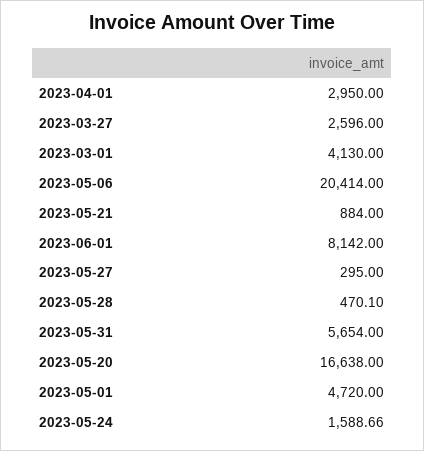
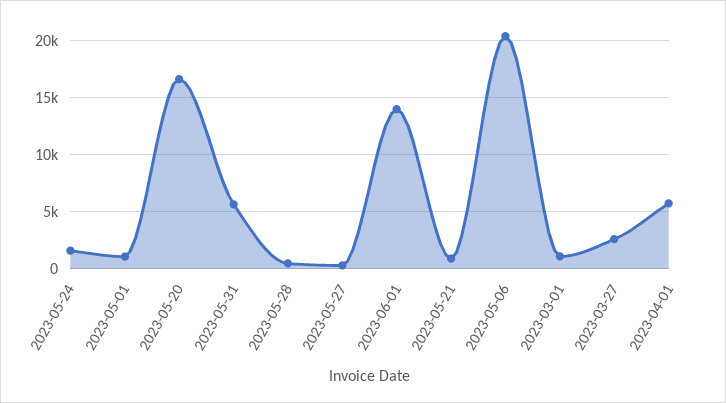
2023-04-01: 2950 -> 6000
2023-03-01: 4130 -> 1000
2023-06-01: 8142 -> 14000
2023-05-01: 4720 -> 1000

